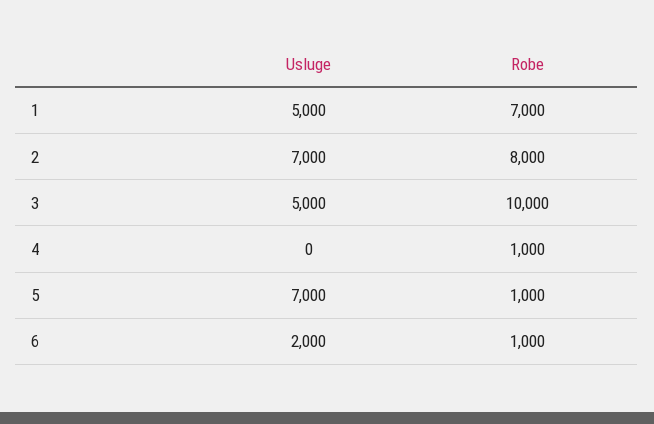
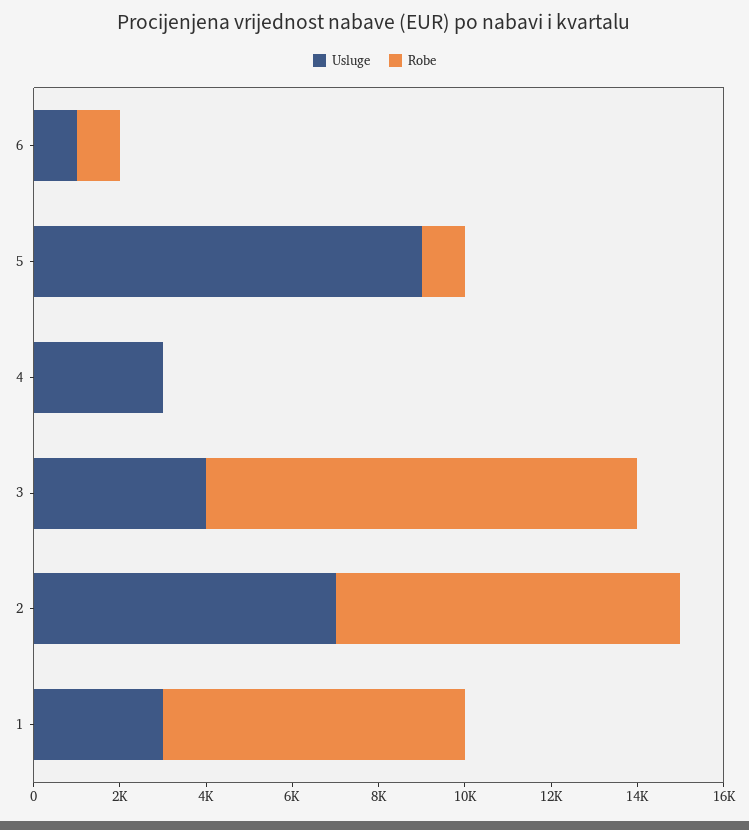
Usluge, 1: 5000 -> 3000
Usluge, 3: 5000 -> 4000
Usluge, 4: 0 -> 3000
Robe, 4: 1000 -> 0
Usluge, 5: 7000 -> 9000
Usluge, 6: 2000 -> 1000

